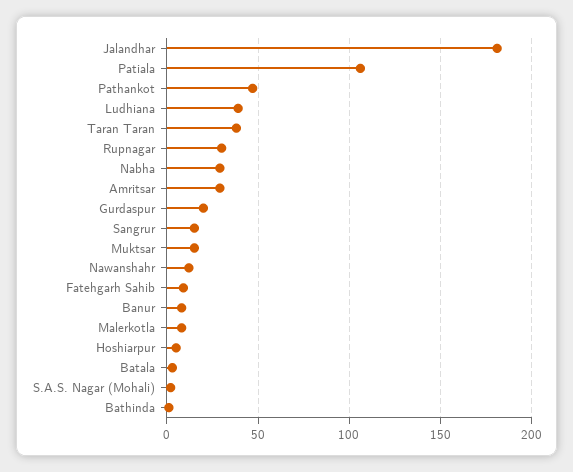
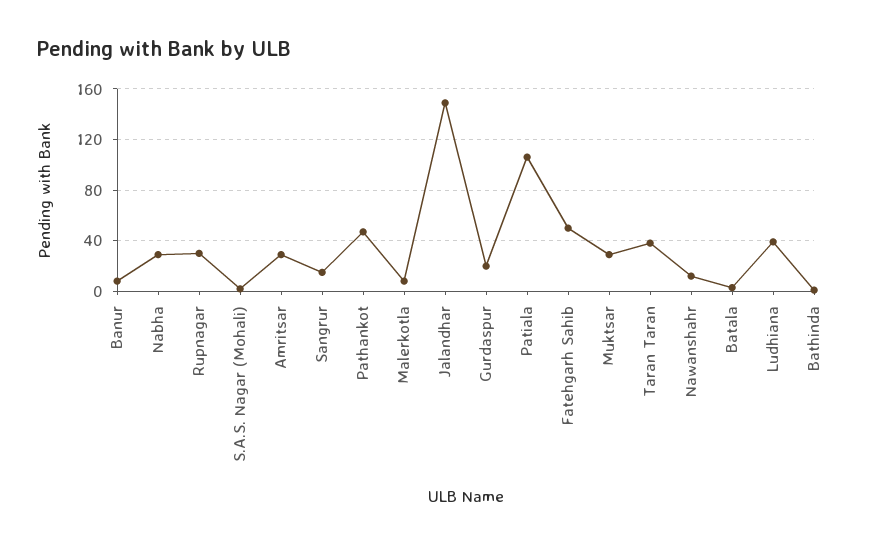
Jalandhar: 180 -> 150
Muktsar: 15 -> 30
Fatehgarh Sahib: 10 -> 50
Hoshiarpur: 5 -> none

